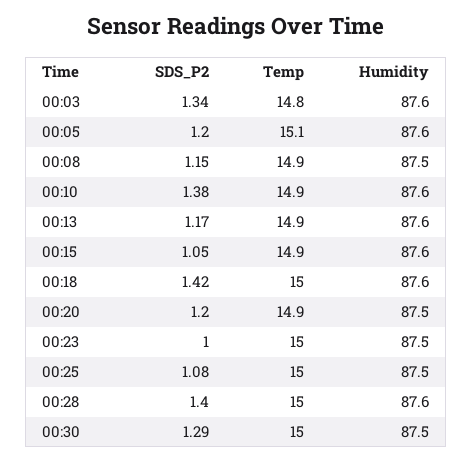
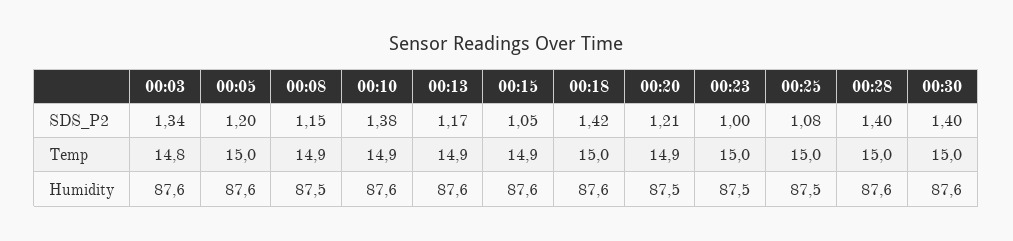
Temp, 00:05: 15.1 -> 15
SDS_P2, 00:20: 1.2 -> 1.21
SDS_P2, 00:30: 1.29 -> 1.4
Humidity, 00:30: 87.5 -> 87.6

